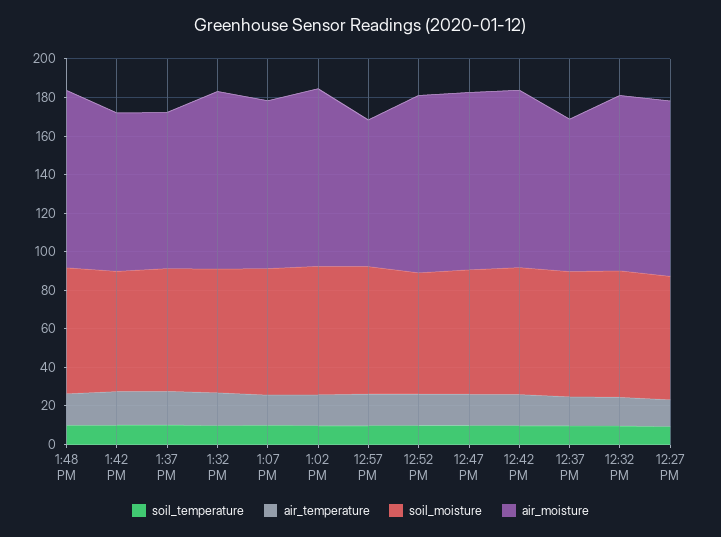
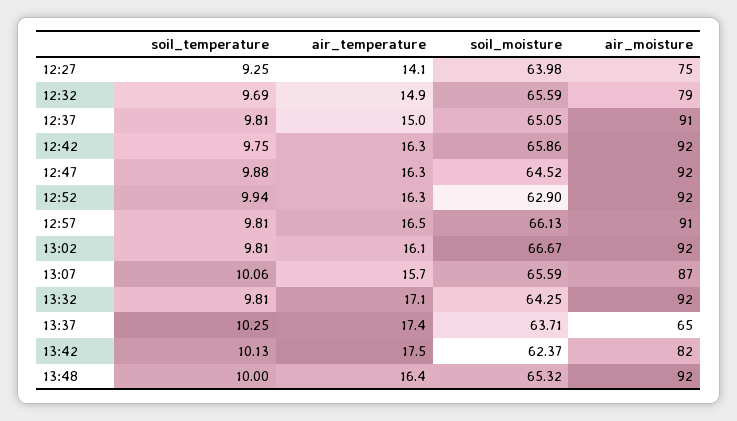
air_moisture, 1:37 PM: 80 -> 65
air_moisture, 12:57 PM: 75 -> 91
air_moisture, 12:37 PM: 80 -> 91
air_moisture, 12:32 PM: 90 -> 79
air_moisture, 12:27 PM: 90 -> 75

